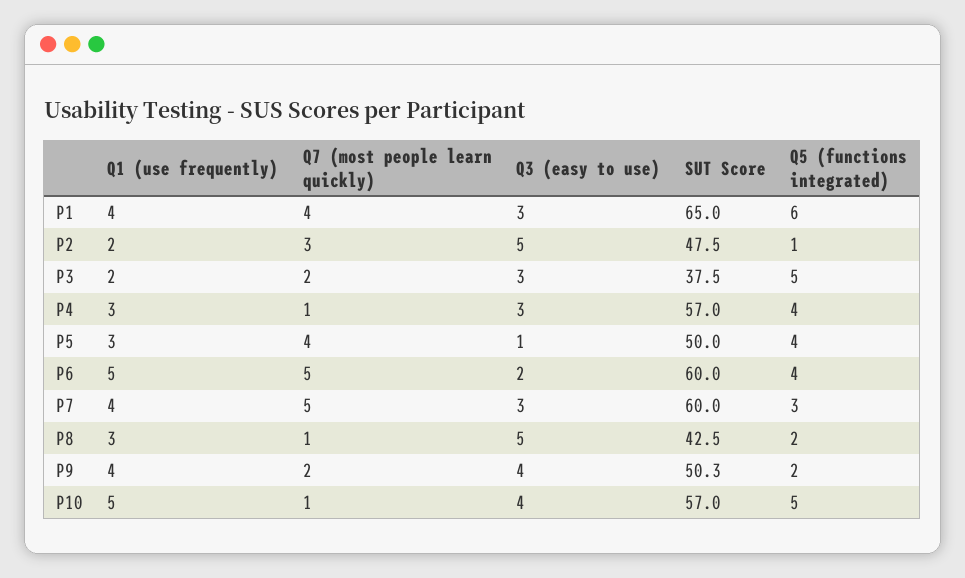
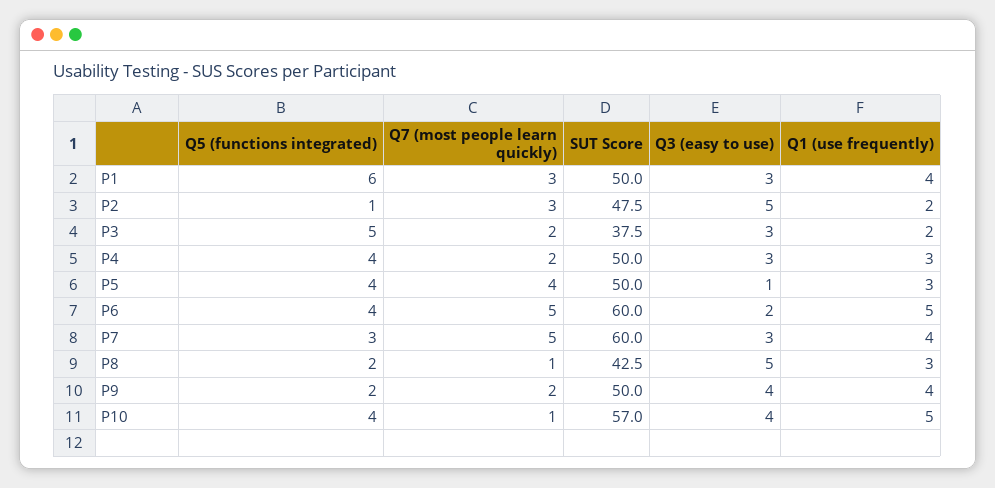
Q7 (most people learn quickly), P1: 4 -> 3
SUT Score, P1: 65 -> 50
Q7 (most people learn quickly), P4: 1 -> 2
SUT Score, P4: 57 -> 50
SUT Score, P9: 50.3 -> 50
Q5 (functions integrated), P10: 5 -> 4

